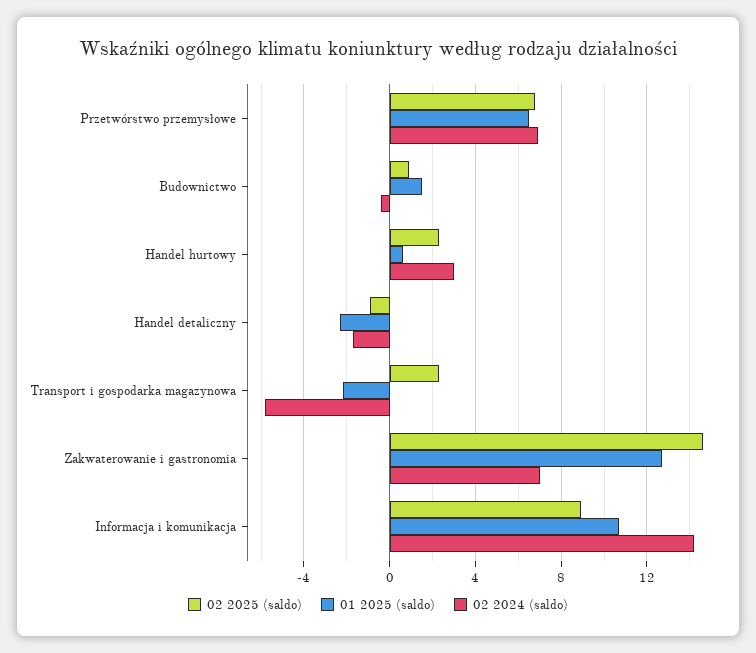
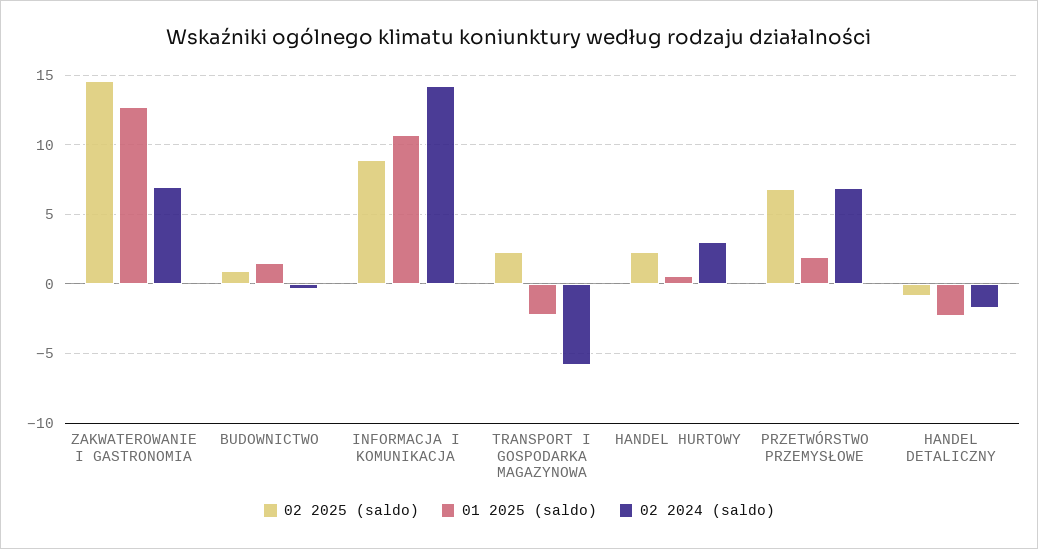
01 2025 (saldo), Przetwórstwo przemysłowe: 6.5 -> 2

